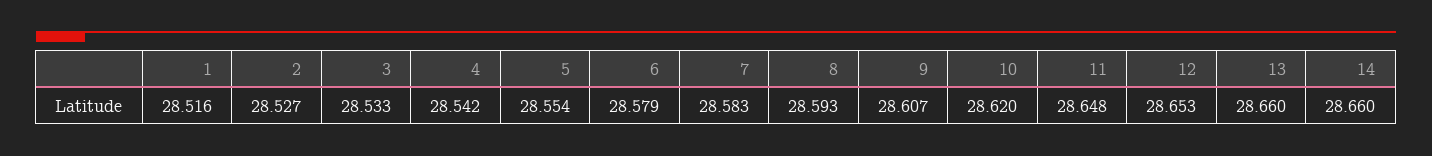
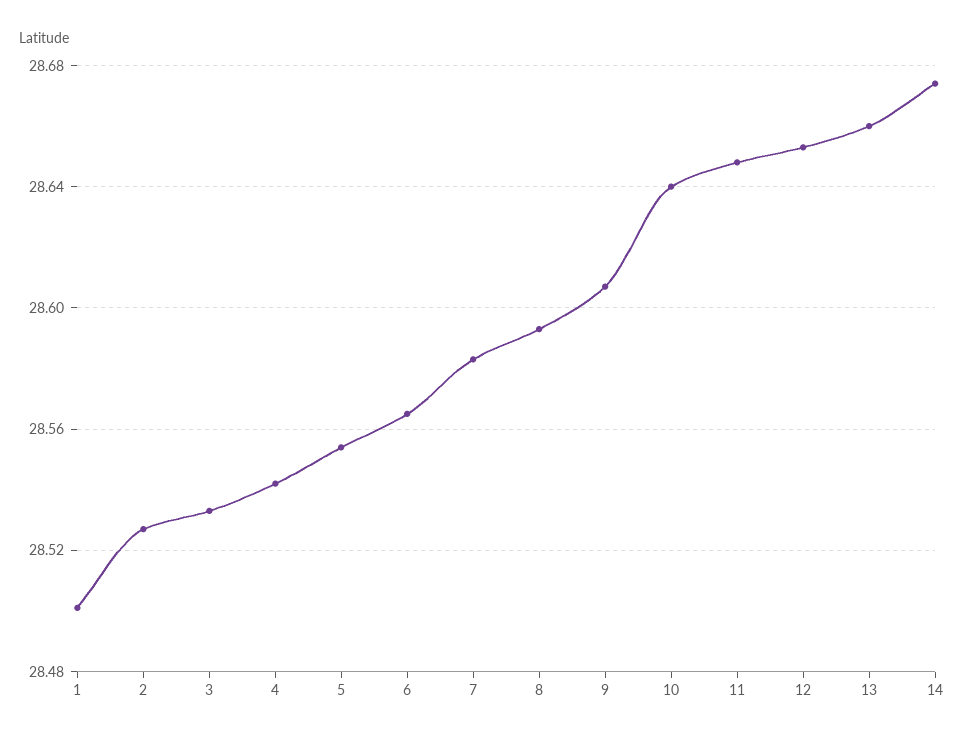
1: 28.516 -> 28.5
6: 28.579 -> 28.565
10: 28.62 -> 28.64
14: 28.66 -> 28.675

